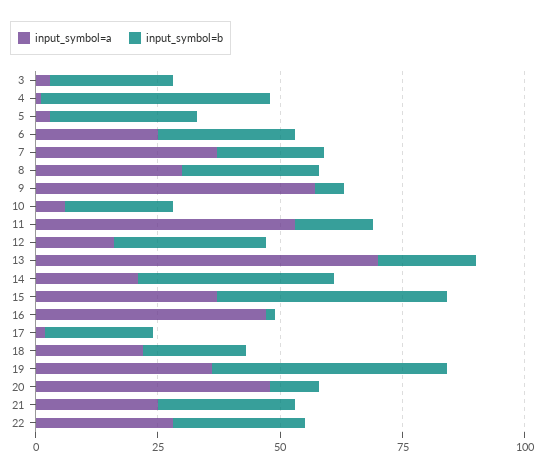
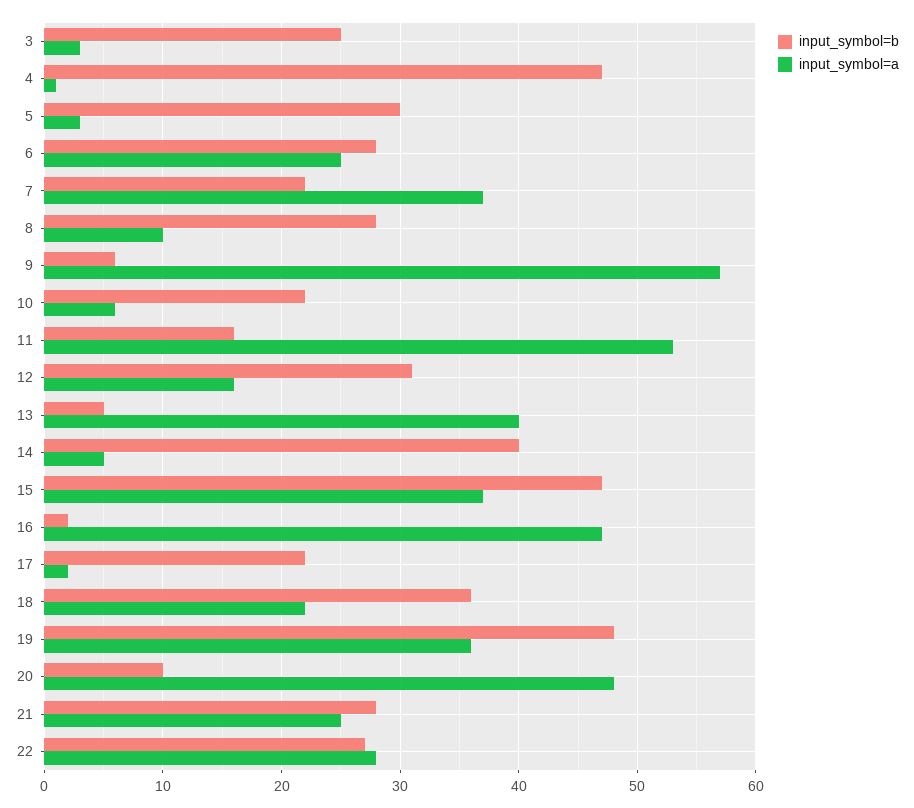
input_symbol=a, 8: 30 -> 10
input_symbol=a, 13: 70 -> 40
input_symbol=b, 13: 20 -> 5
input_symbol=a, 14: 20 -> 5
input_symbol=b, 18: 20 -> 36

